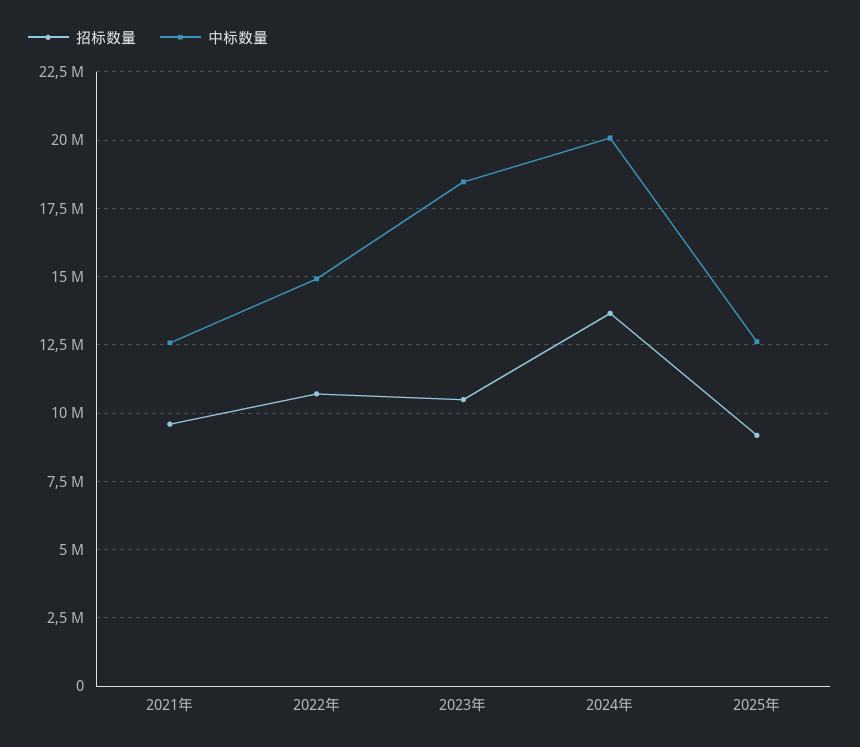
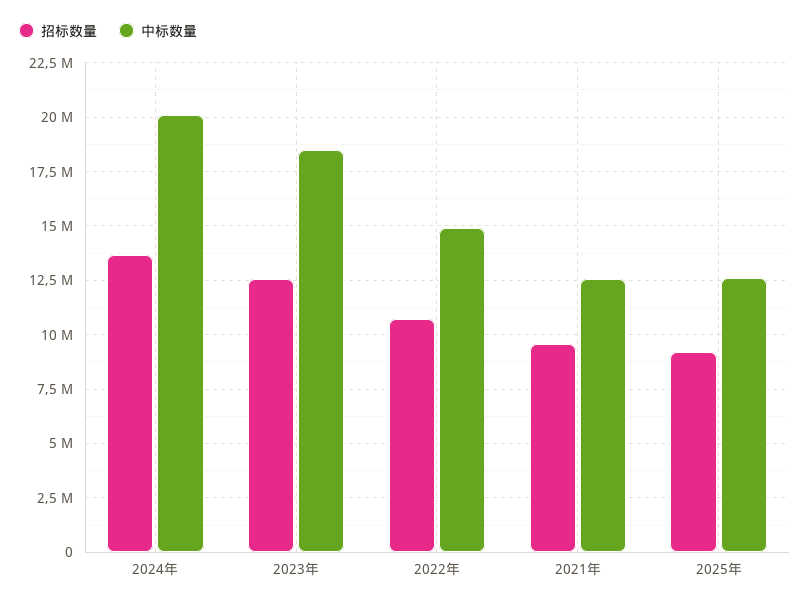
招标数量, 2023年: 10500000 -> 12500000

